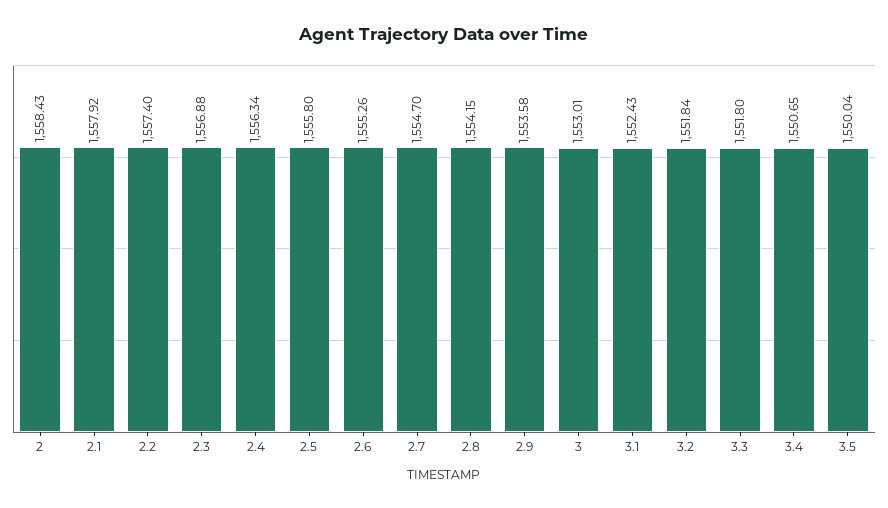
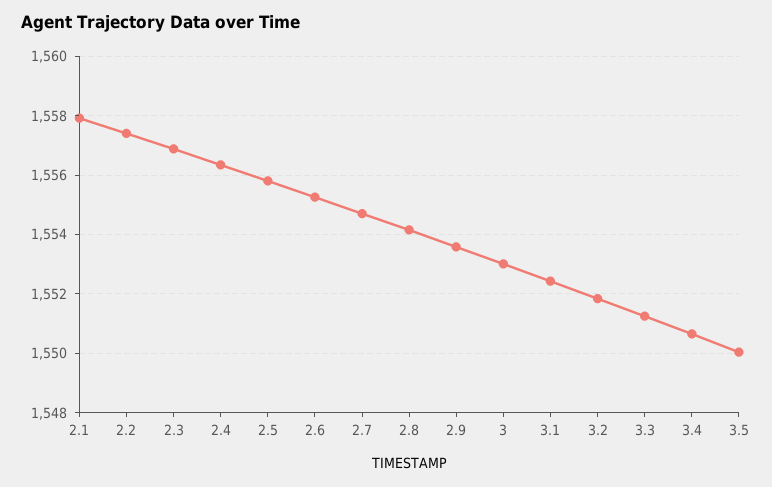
2: 1558.43 -> none
3.3: 1551.8 -> 1551.25

